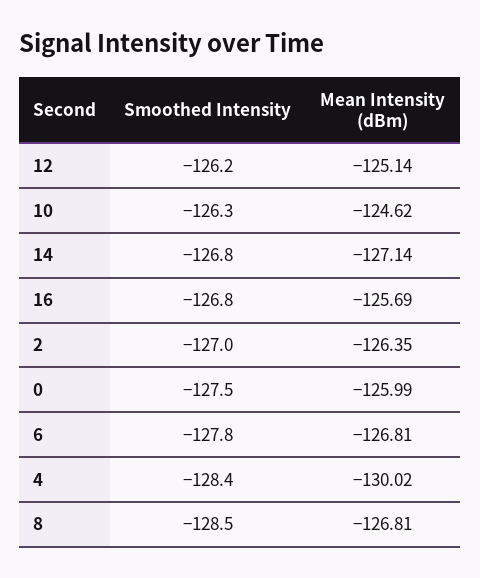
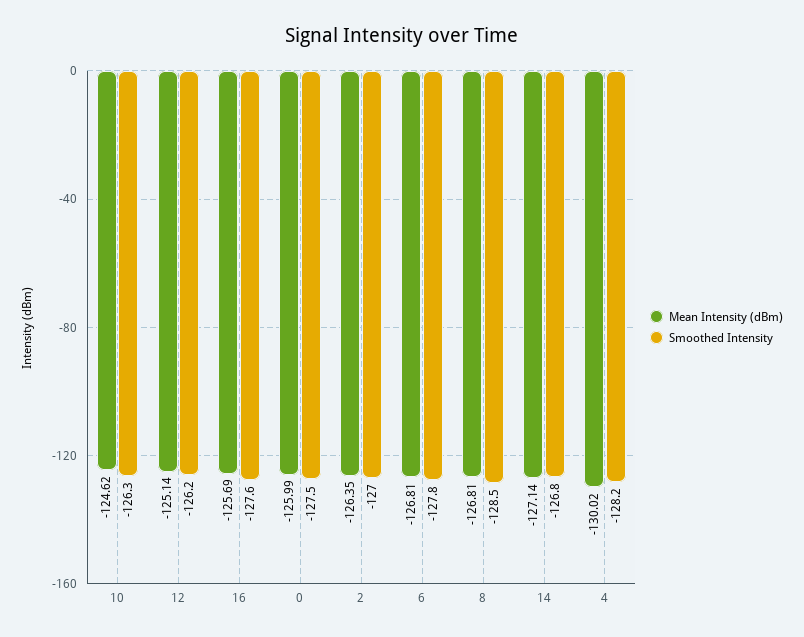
Smoothed Intensity, 16: -126.8 -> -127.6
Smoothed Intensity, 4: -128.4 -> -128.2

